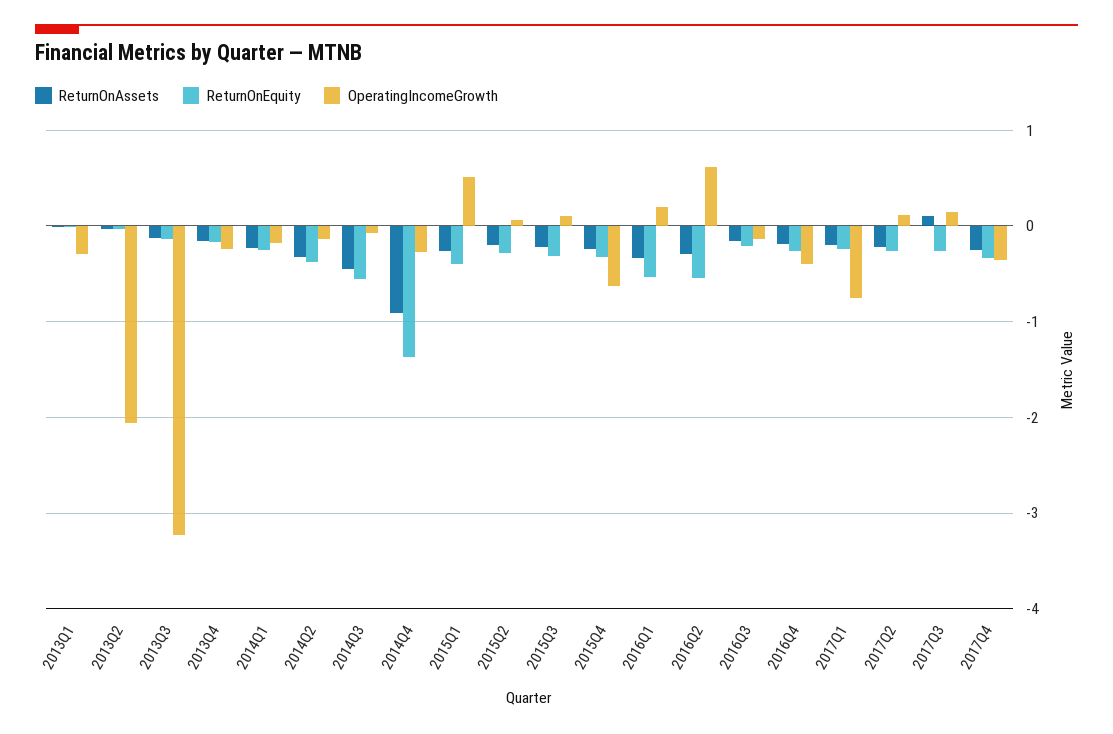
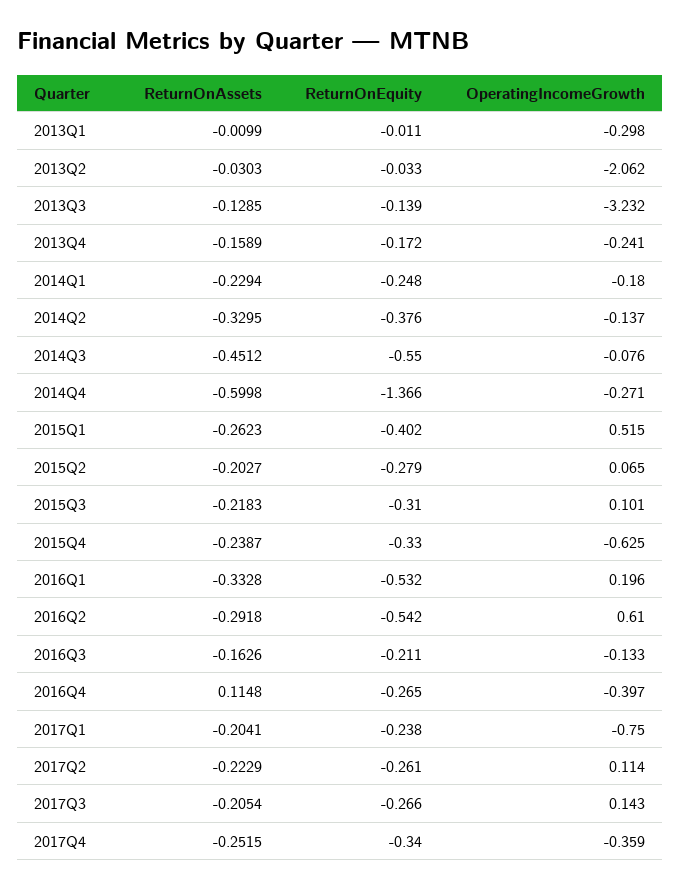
ReturnOnAssets, 2014Q4: -0.9 -> -0.5998
ReturnOnAssets, 2016Q4: -0.2 -> 0.1148
ReturnOnAssets, 2017Q3: 0.1 -> -0.2054

